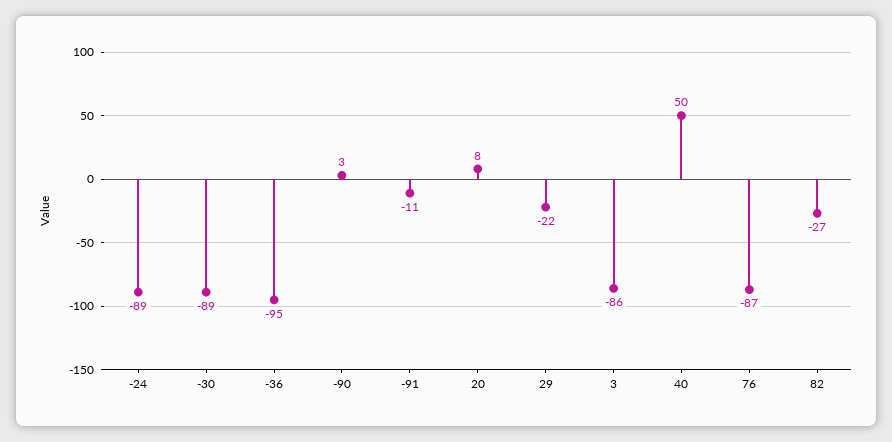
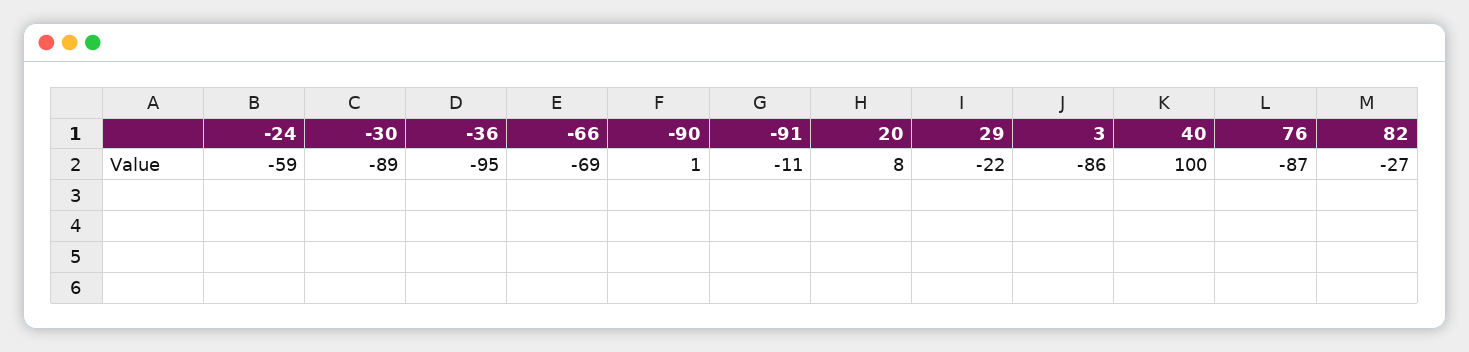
-24: -89 -> -59
-90: 3 -> 1
40: 50 -> 100
-66: none -> -69

